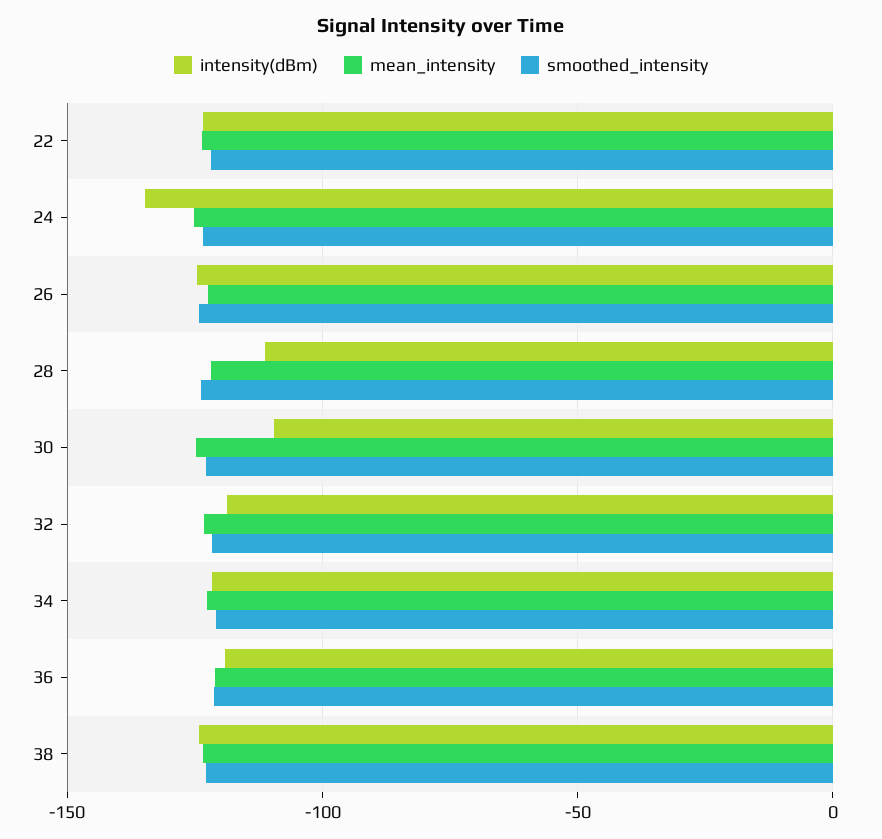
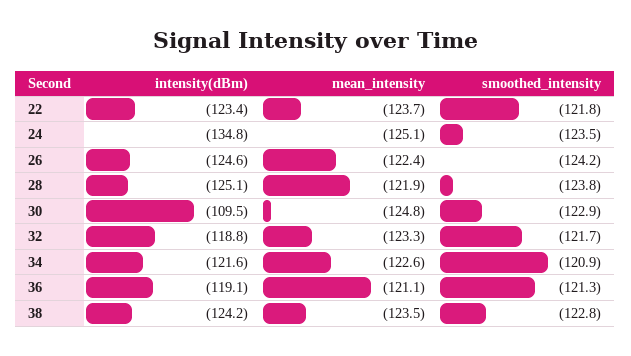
intensity(dBm), 28: -110 -> -125.1

